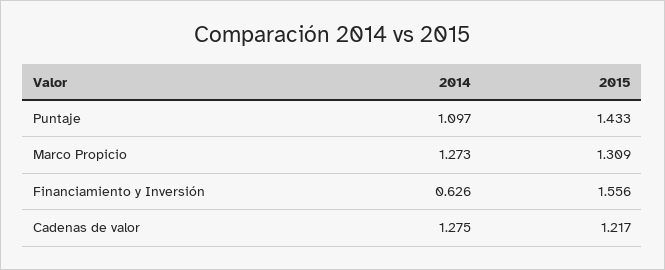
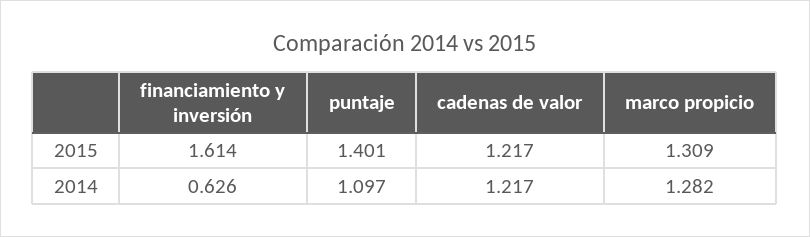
2015, Puntaje: 1.433 -> 1.401
2014, Marco Propicio: 1.273 -> 1.282
2015, Financiamiento y Inversión: 1.556 -> 1.614
2014, Cadenas de valor: 1.275 -> 1.217

